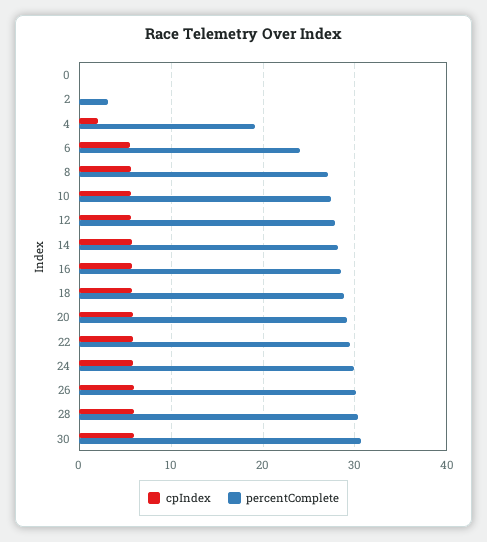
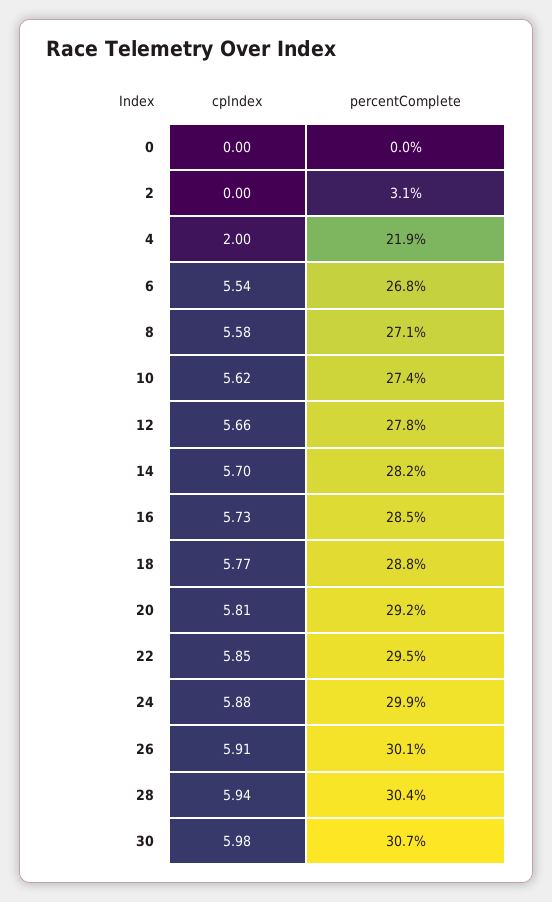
percentComplete, 4: 19 -> 21.9
percentComplete, 6: 24 -> 26.8

